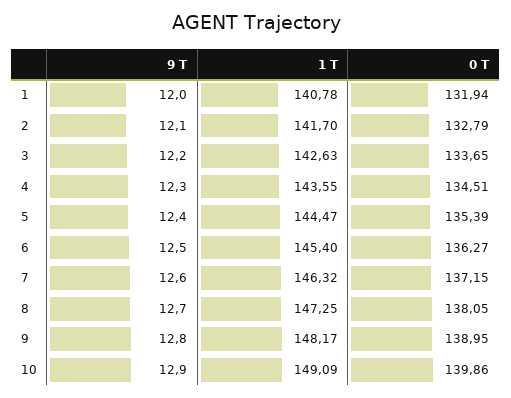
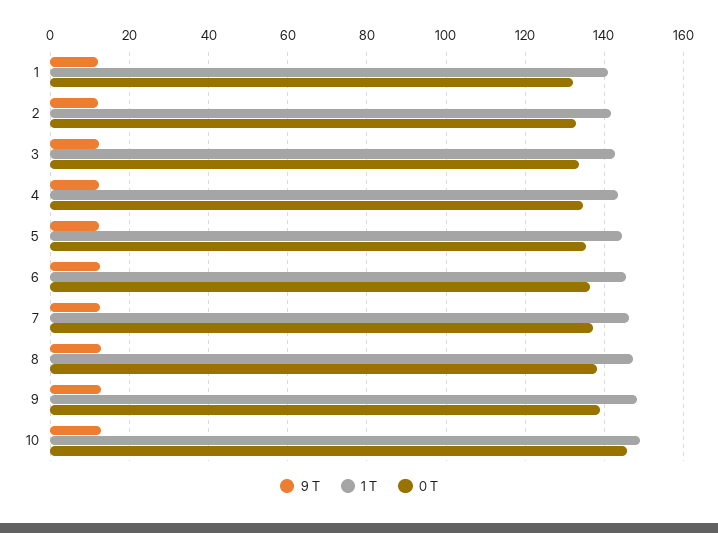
0 T, 10: 139.86 -> 146

